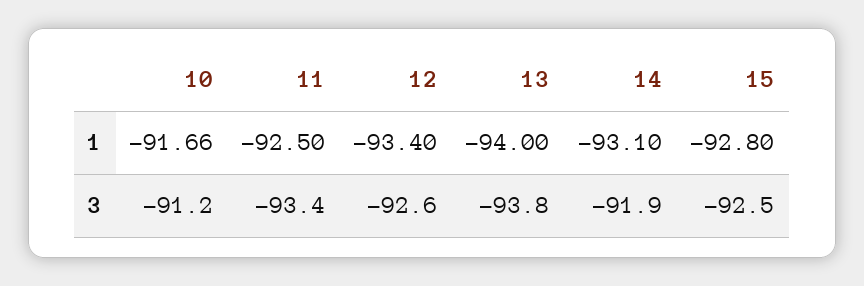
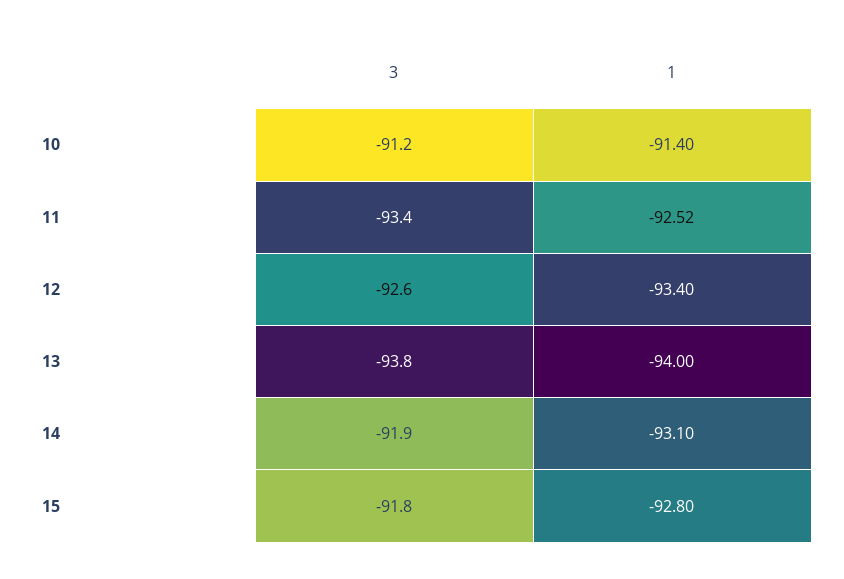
10, 1: -91.66 -> -91.4
11, 1: -92.5 -> -92.52
15, 3: -92.5 -> -91.8

